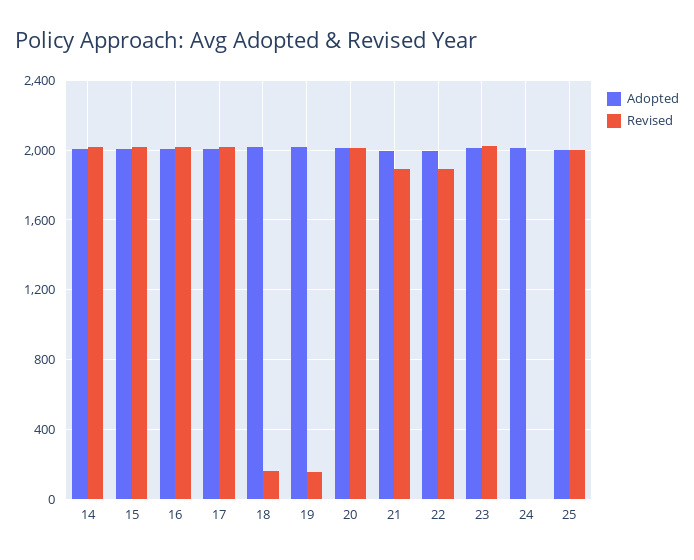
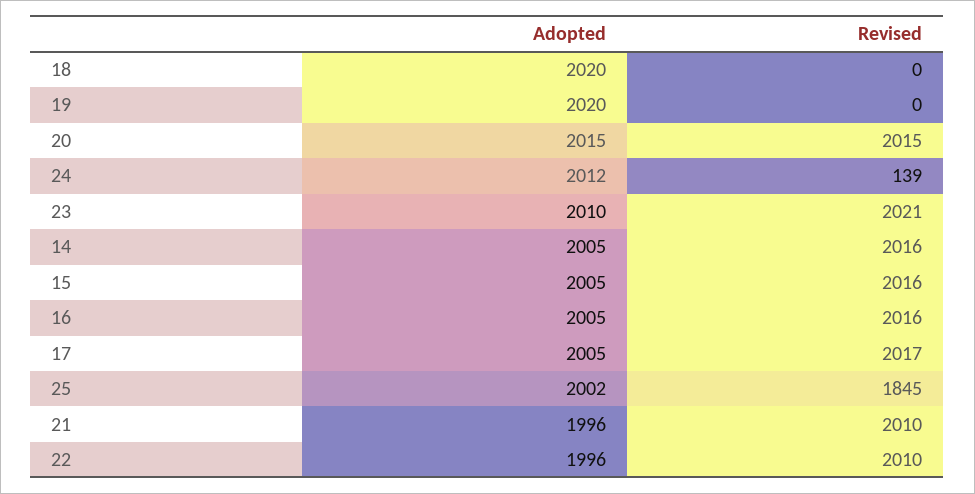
Revised, 18: 150 -> 0
Revised, 19: 150 -> 0
Revised, 21: 1900 -> 2010
Revised, 22: 1900 -> 2010
Revised, 24: 0 -> 139
Revised, 25: 2000 -> 1845

